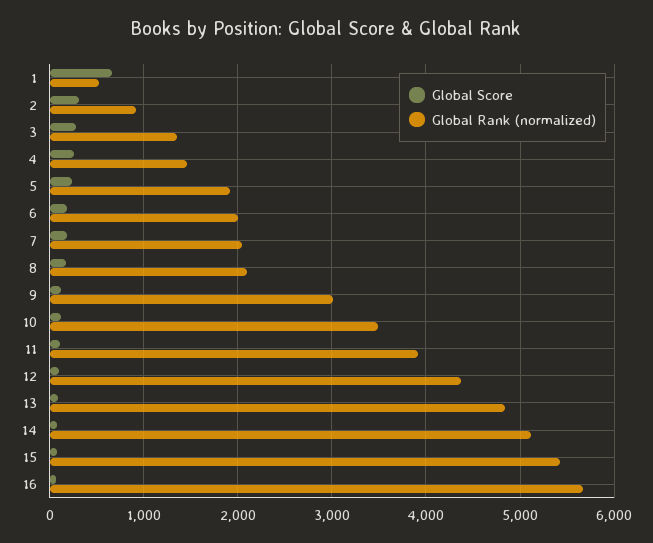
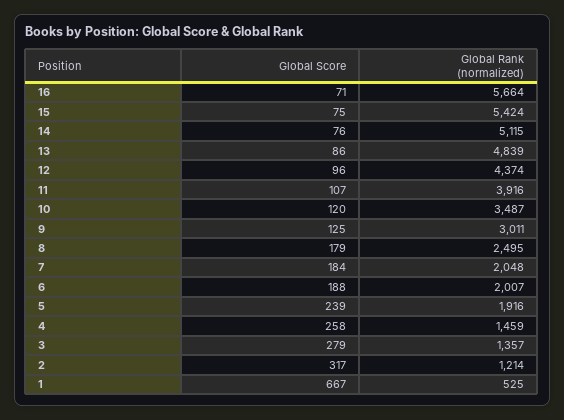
Global Rank (normalized), 2: 900 -> 1214
Global Rank (normalized), 8: 2100 -> 2495

